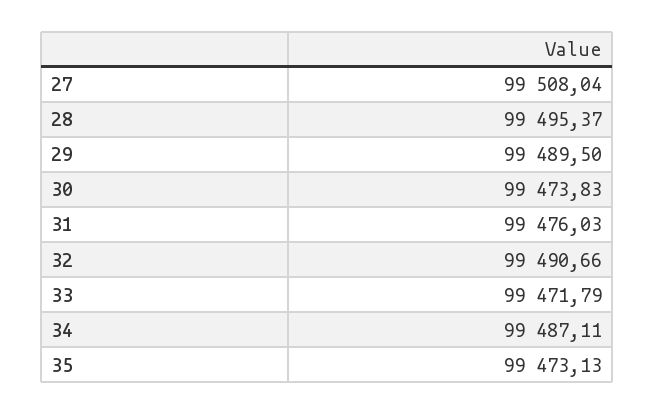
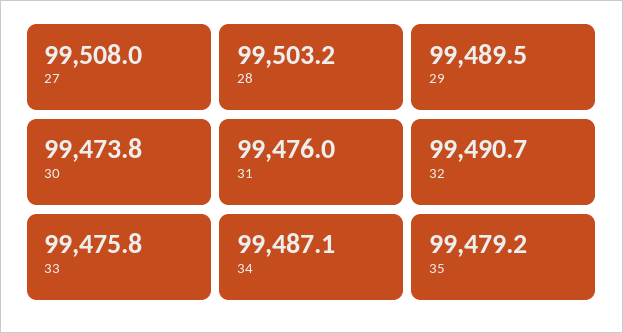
28: 99495.37 -> 99503.2
33: 99471.79 -> 99475.8
35: 99473.13 -> 99479.2

